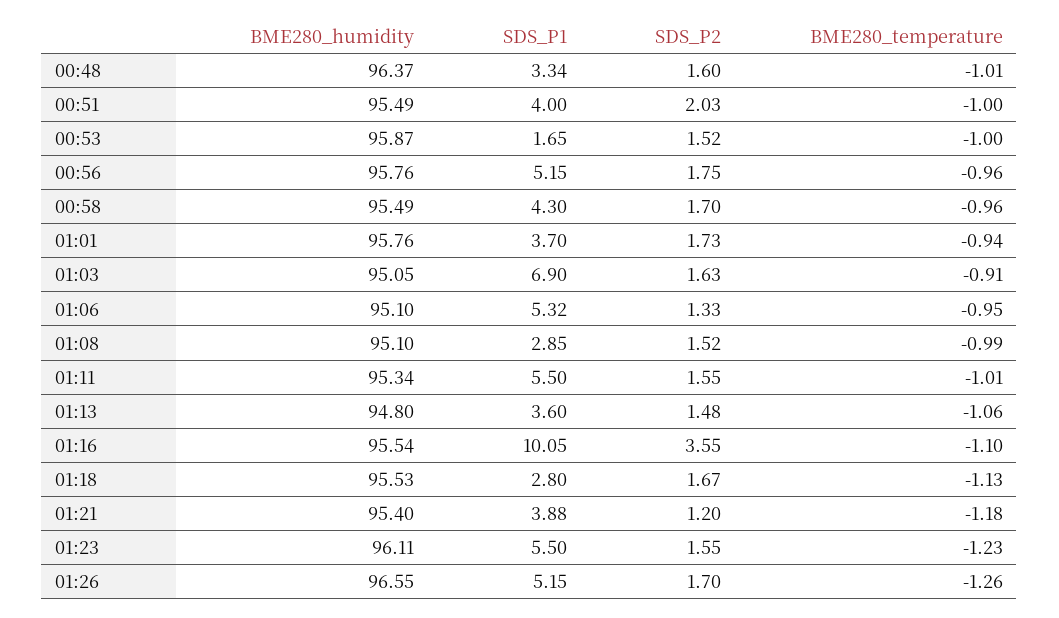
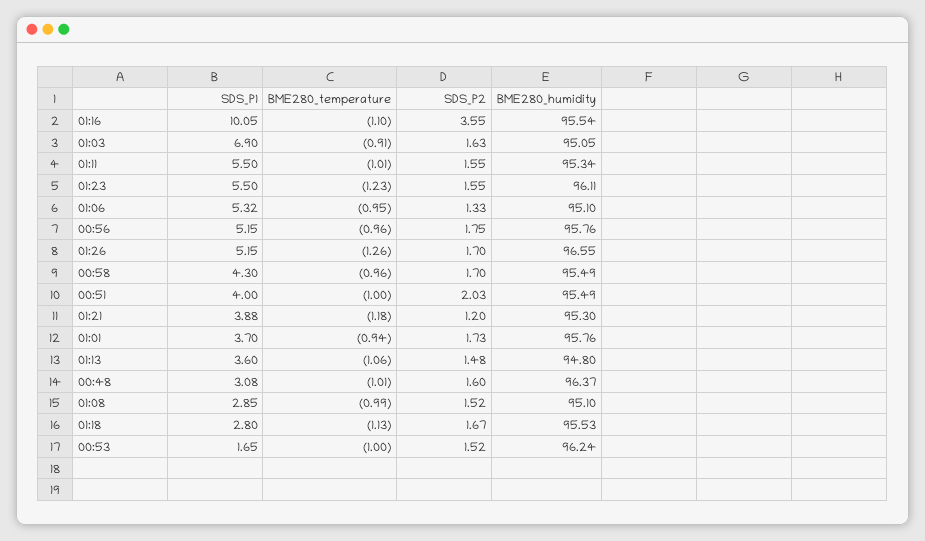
SDS_P1, 00:48: 3.34 -> 3.08
BME280_humidity, 00:53: 95.87 -> 96.24
BME280_humidity, 01:21: 95.4 -> 95.3

